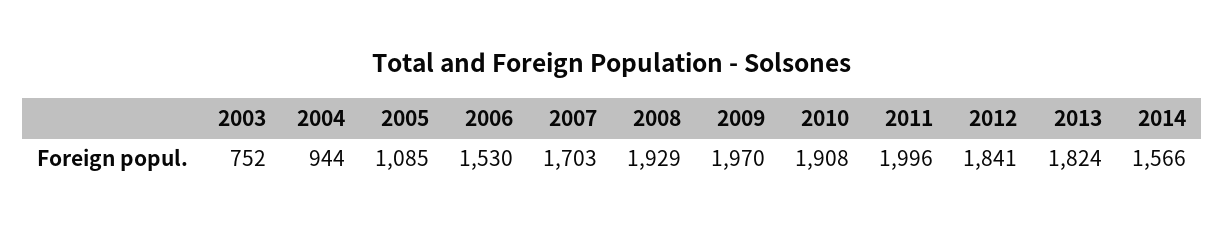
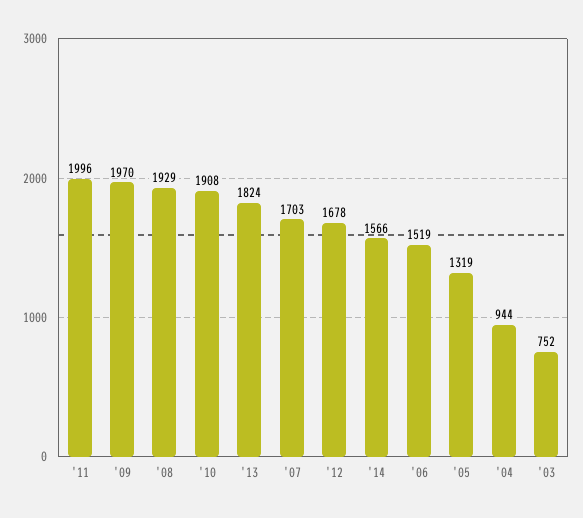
2005: 1085 -> 1319
2006: 1530 -> 1519
2012: 1841 -> 1678

